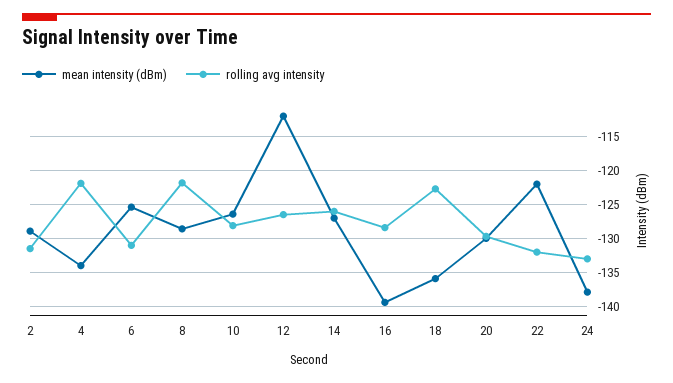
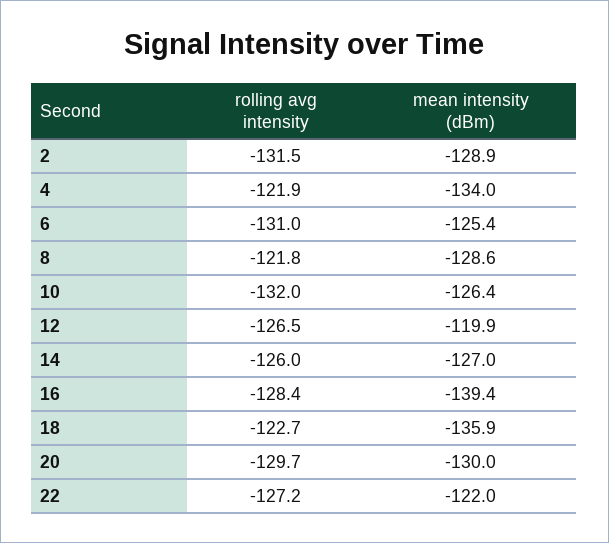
rolling avg intensity, 10: -128 -> -132
mean intensity (dBm), 12: -112 -> -119.9
rolling avg intensity, 22: -132 -> -127.2
mean intensity (dBm), 24: -138 -> none
rolling avg intensity, 24: -133 -> none

